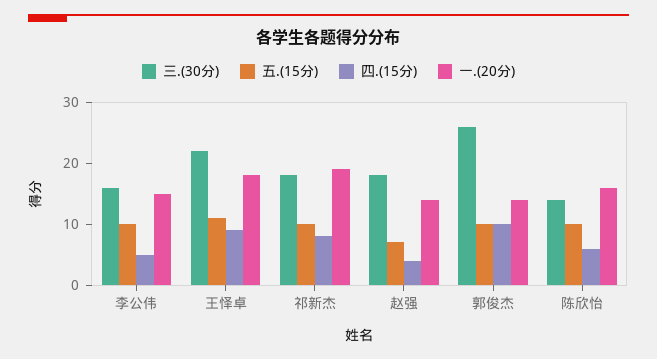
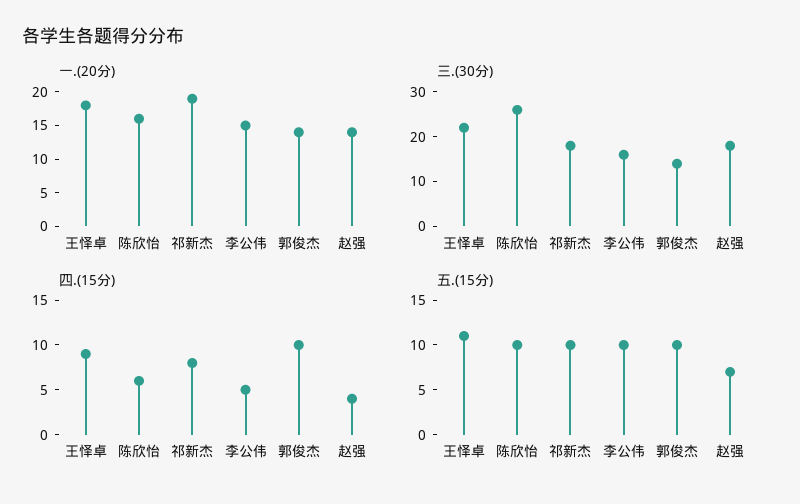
三.(30分), 郭俊杰: 25 -> 15
三.(30分), 陈欣怡: 15 -> 25

